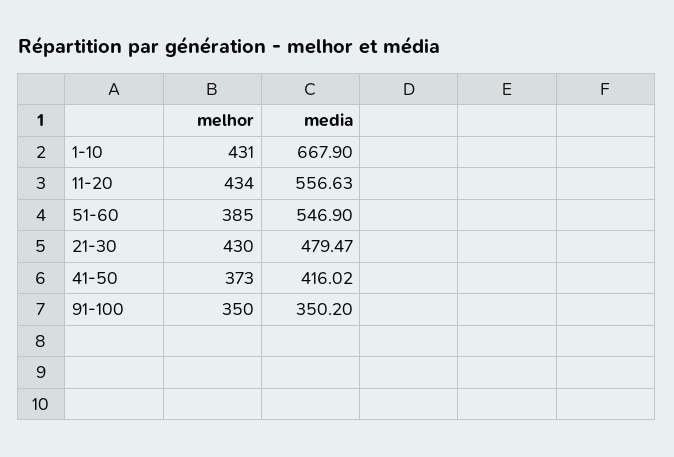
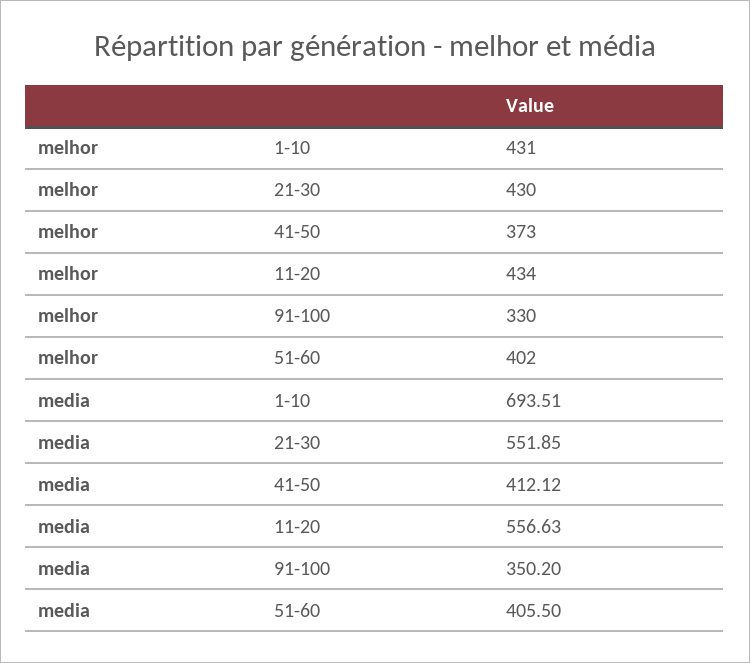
media, 1-10: 667.9 -> 693.51
melhor, 51-60: 385 -> 402
media, 51-60: 546.9 -> 405.5
media, 21-30: 479.47 -> 551.85
media, 41-50: 416.02 -> 412.12
melhor, 91-100: 350 -> 330

